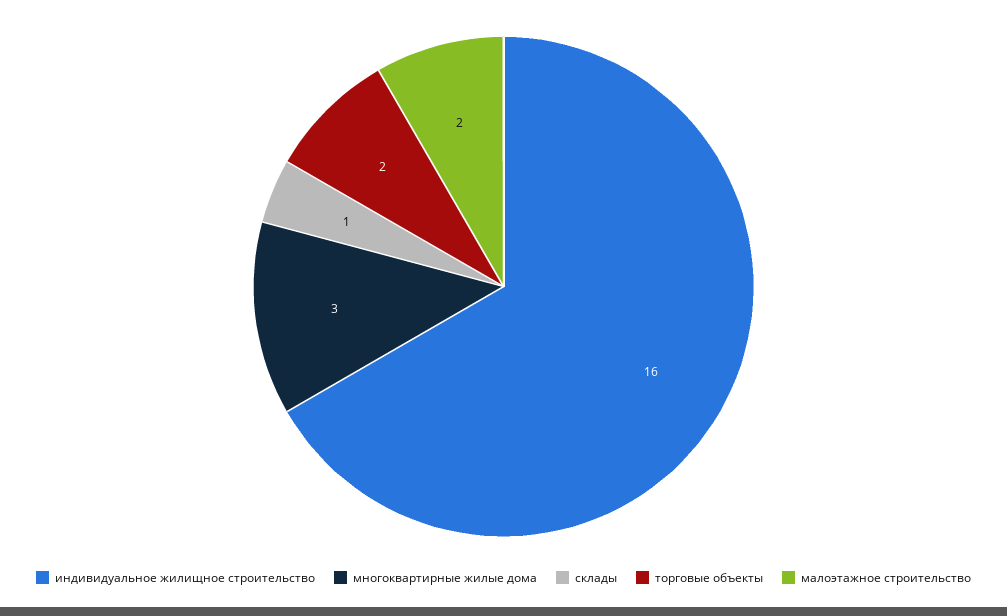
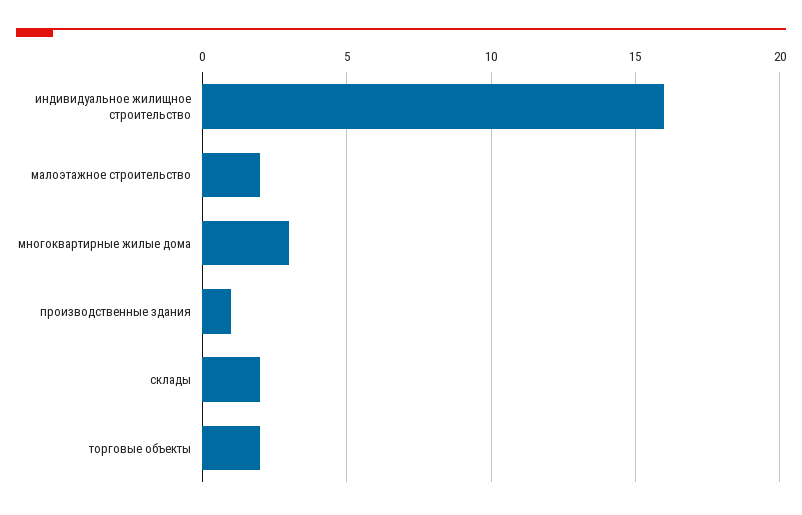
склады: 1 -> 2
производственные здания: none -> 1

